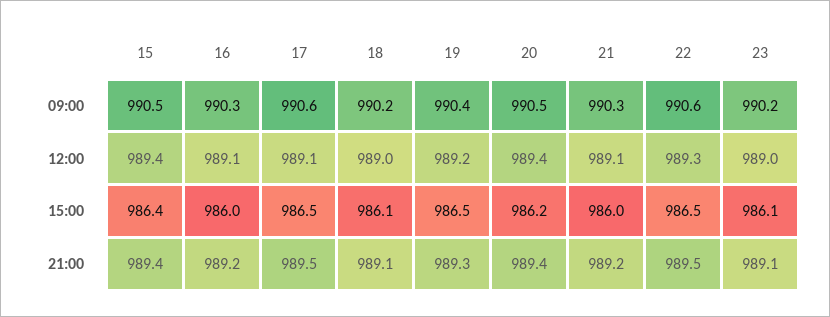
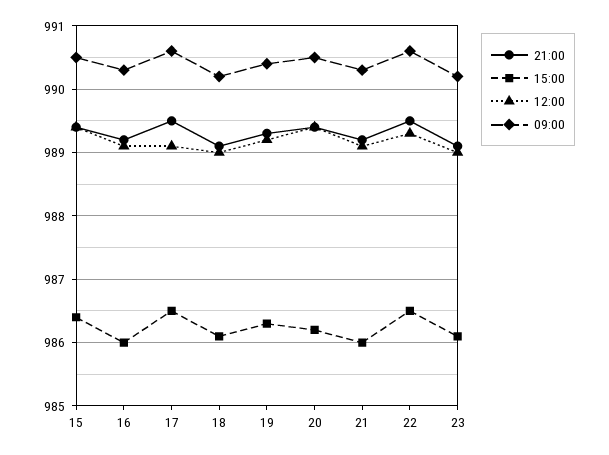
15:00, 19: 986.5 -> 986.3

